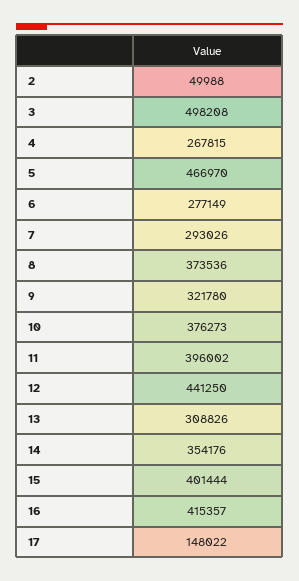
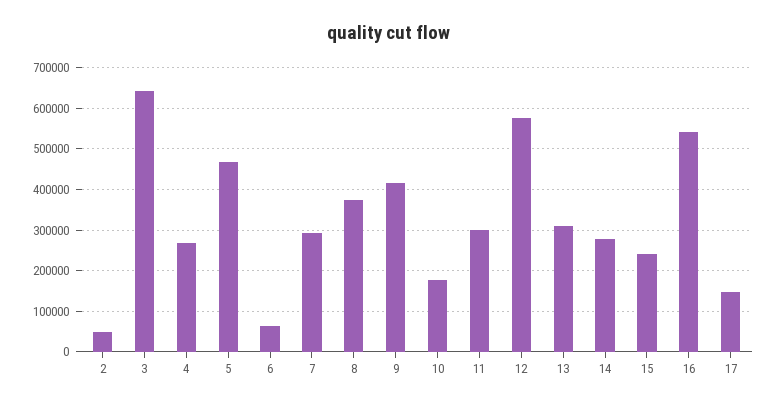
3: 498208 -> 640000
6: 277149 -> 60000
9: 321780 -> 420000
10: 376273 -> 180000
11: 396002 -> 300000
12: 441250 -> 580000
14: 354176 -> 280000
15: 401444 -> 240000
16: 415357 -> 540000

